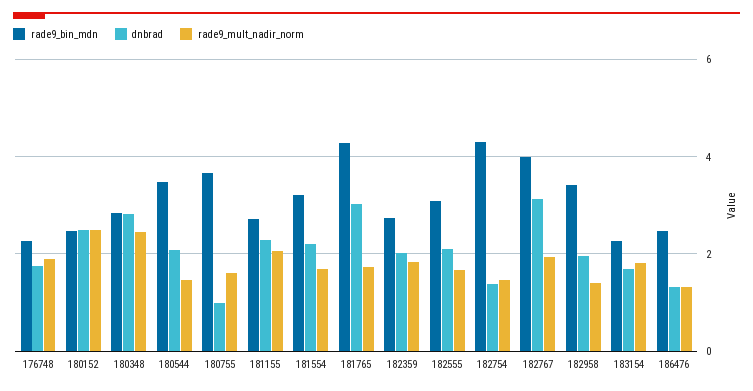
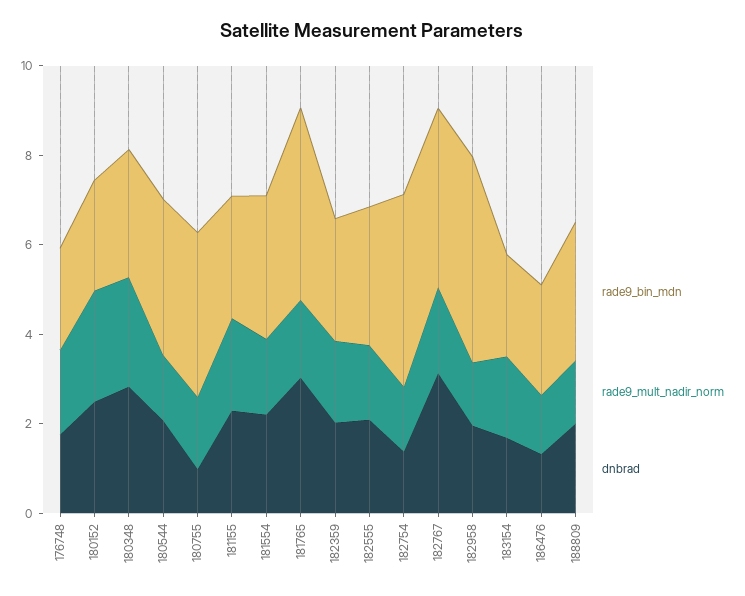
rade9_bin_mdn, 182958: 3.4 -> 4.5
rade9_bin_mdn, 188809: none -> 3
rade9_mult_nadir_norm, 188809: none -> 1.5
dnbrad, 188809: none -> 2

